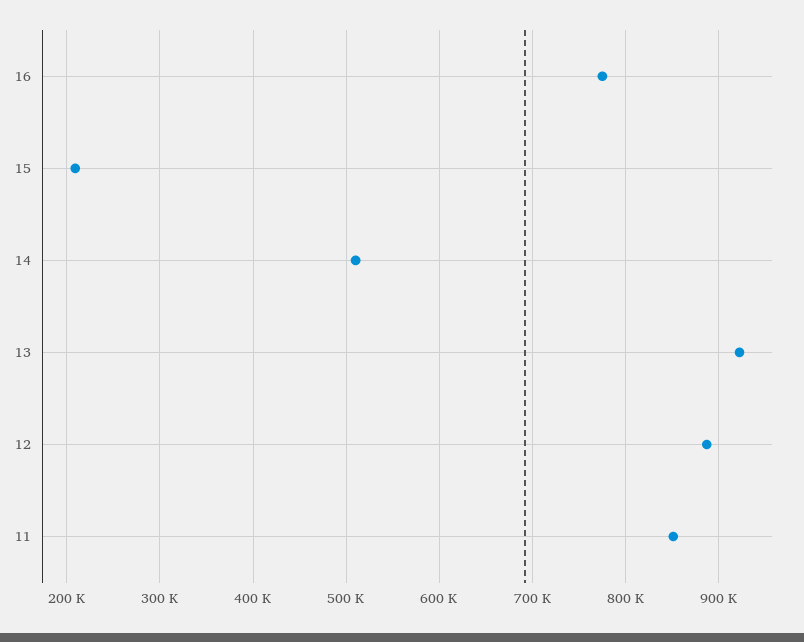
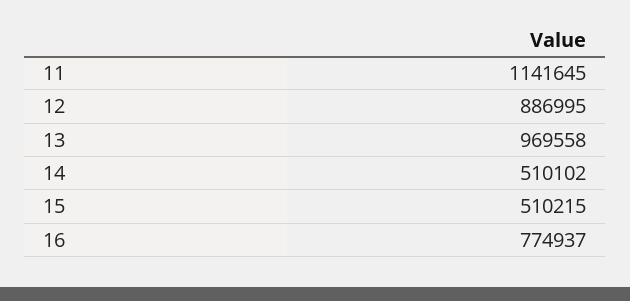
15: 210000 -> 510215
13: 920000 -> 969558
11: 850000 -> 1141645

